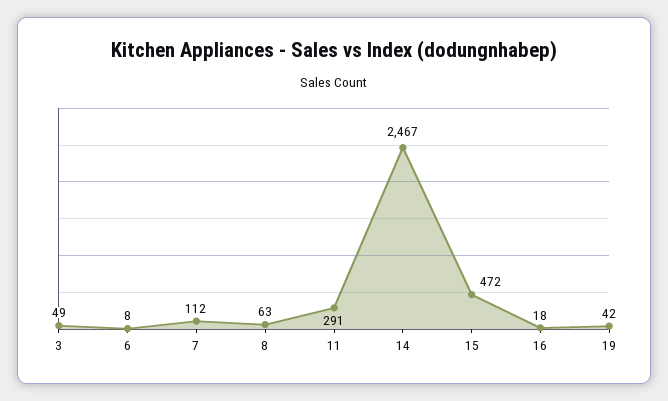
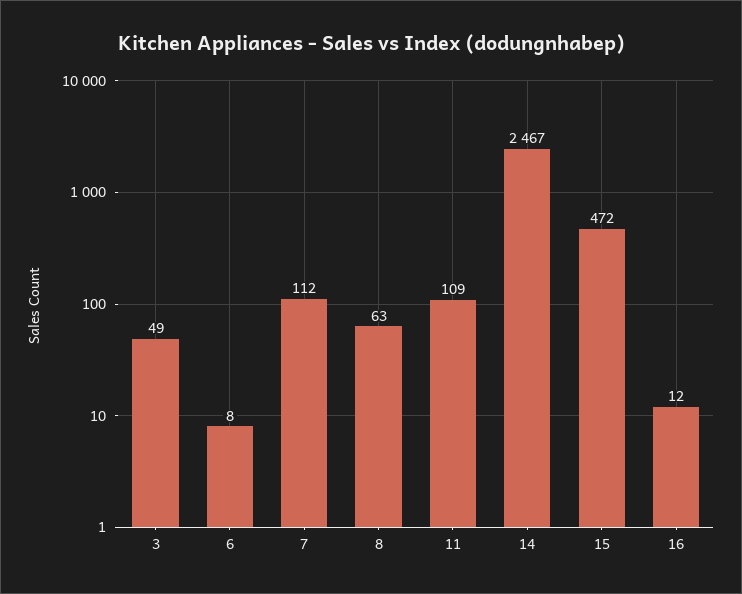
11: 291 -> 109
16: 18 -> 12
19: 42 -> none

